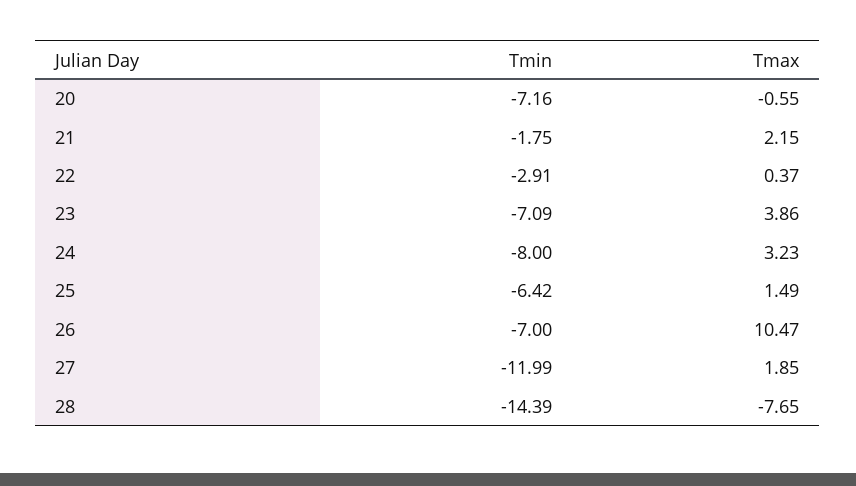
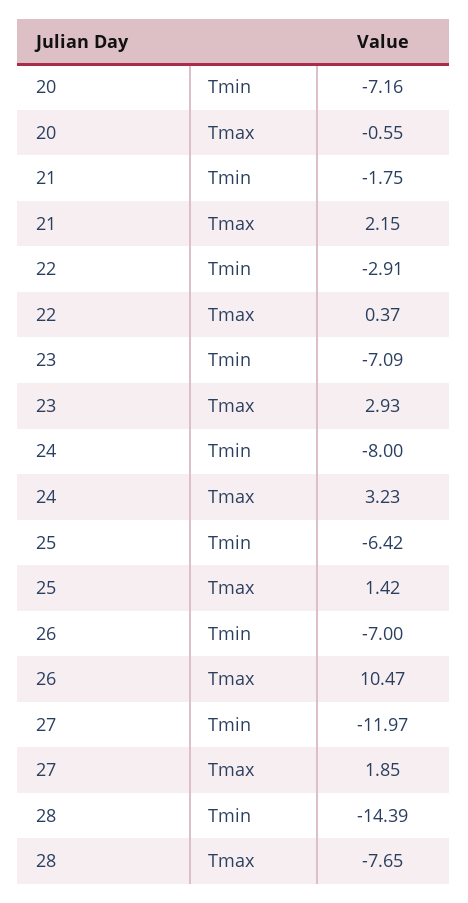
Tmax, 23: 3.86 -> 2.93
Tmax, 25: 1.49 -> 1.42
Tmin, 27: -11.99 -> -11.97

